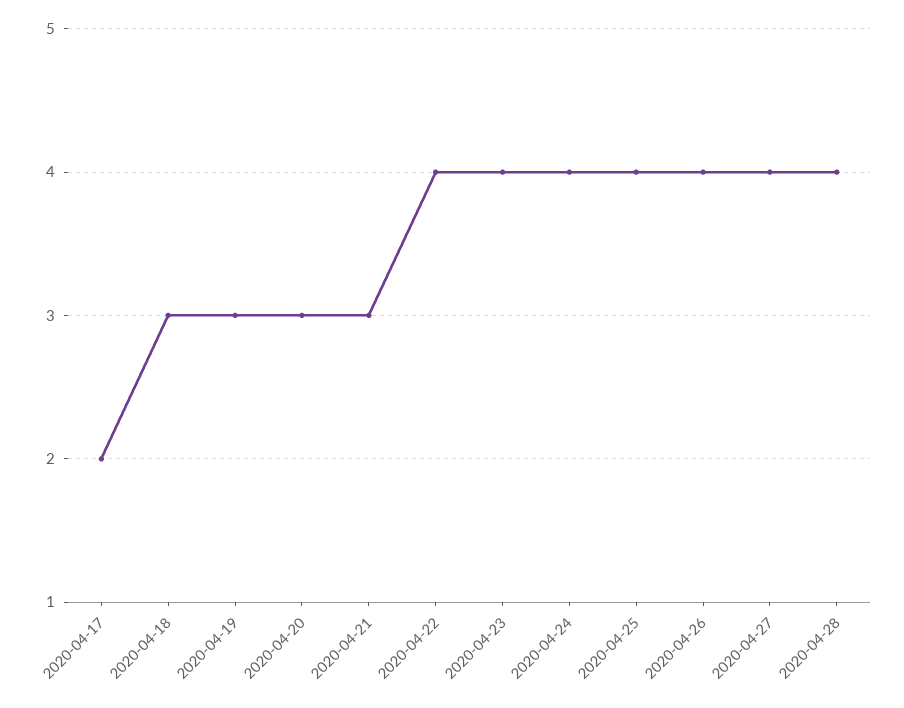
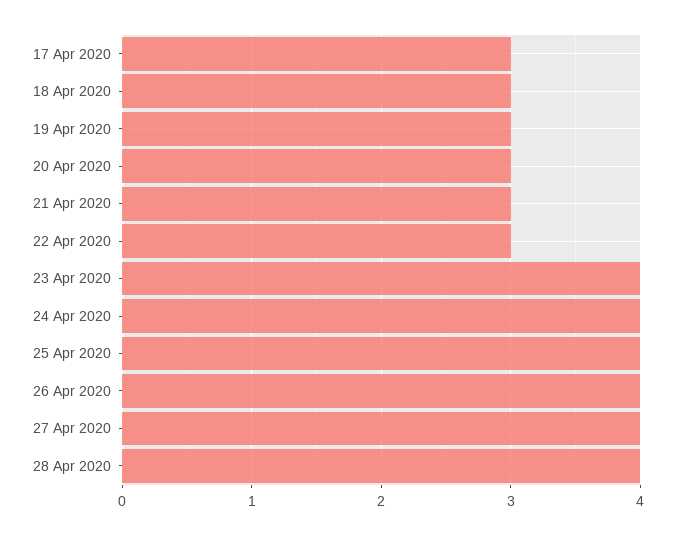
2020-04-17: 2 -> 3
2020-04-22: 4 -> 3

